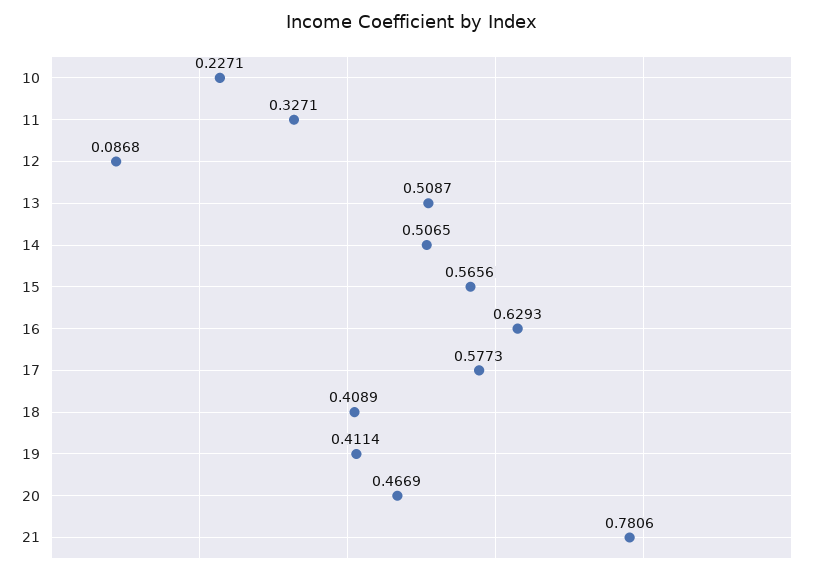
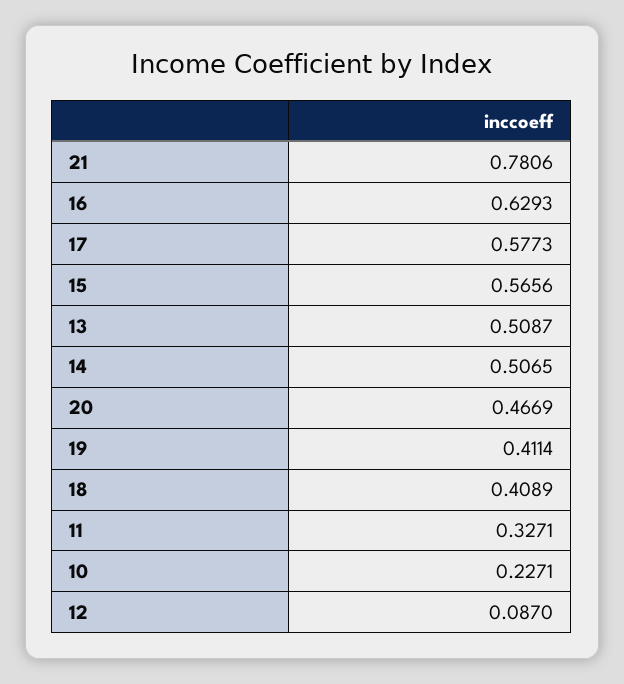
12: 0.0868 -> 0.087

